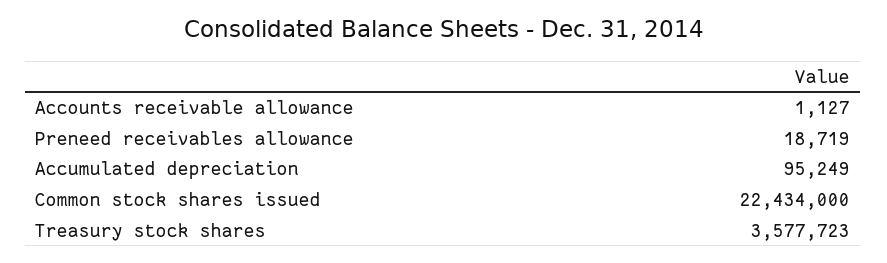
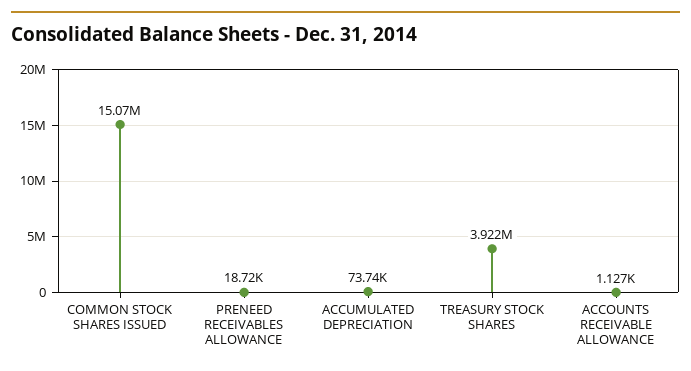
Accumulated depreciation: 95249 -> 73740
Common stock shares issued: 22434000 -> 15070000
Treasury stock shares: 3577723 -> 3922000

